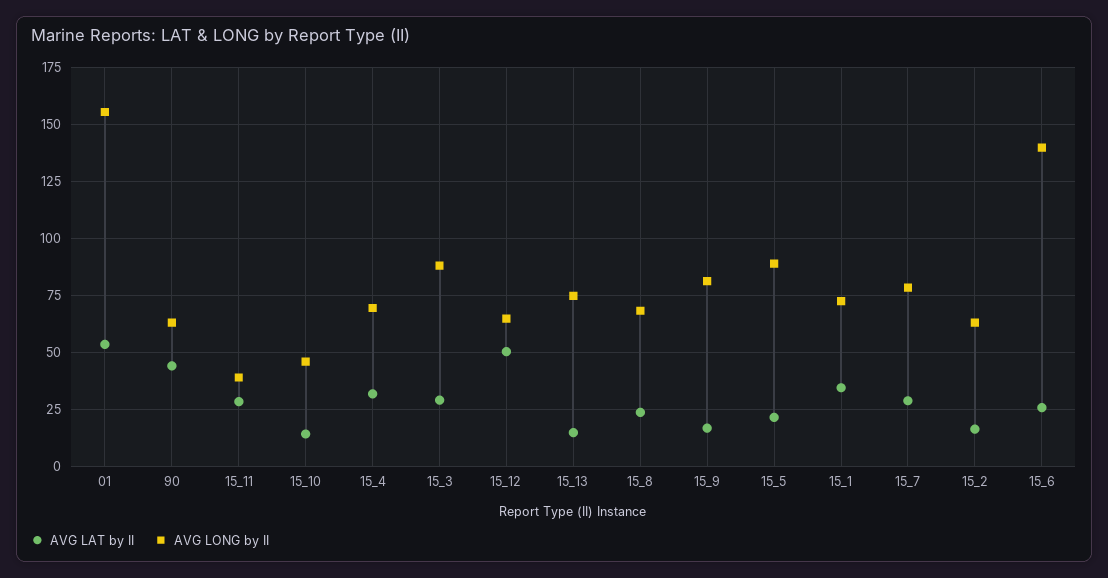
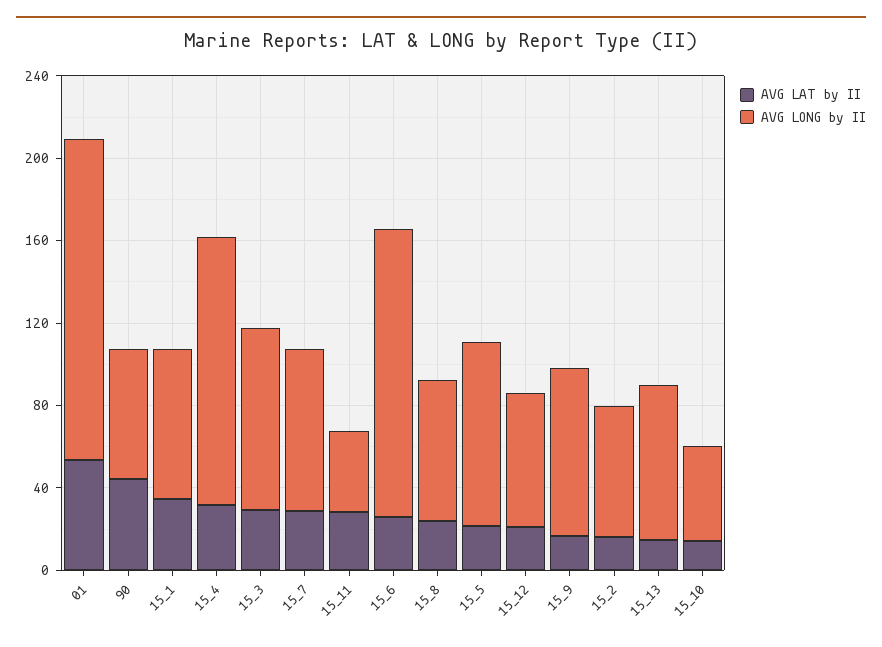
AVG LONG by II, 15_4: 70 -> 130
AVG LAT by II, 15_12: 50 -> 20

